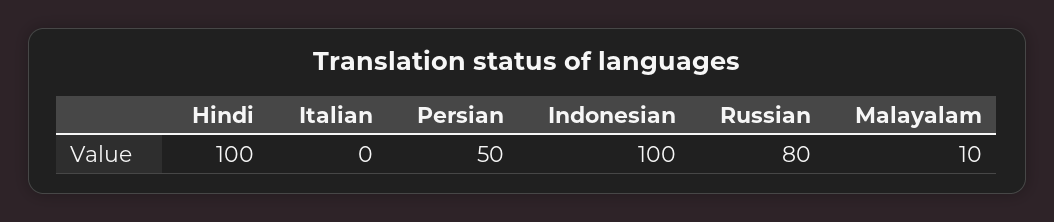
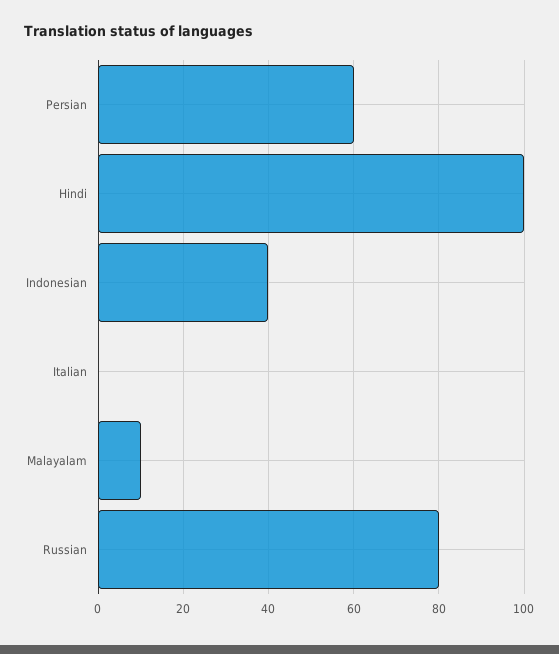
Persian: 50 -> 60
Indonesian: 100 -> 40

